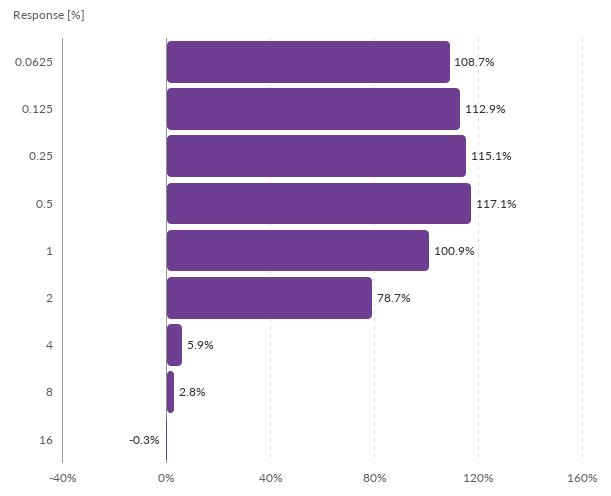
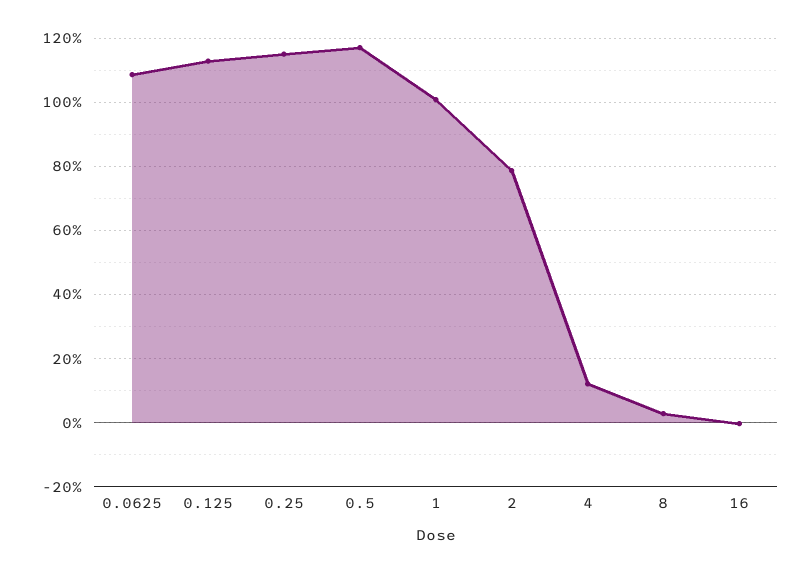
4: 5.9 -> 12

